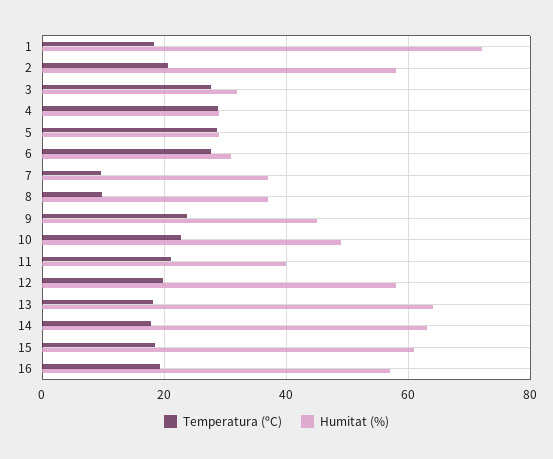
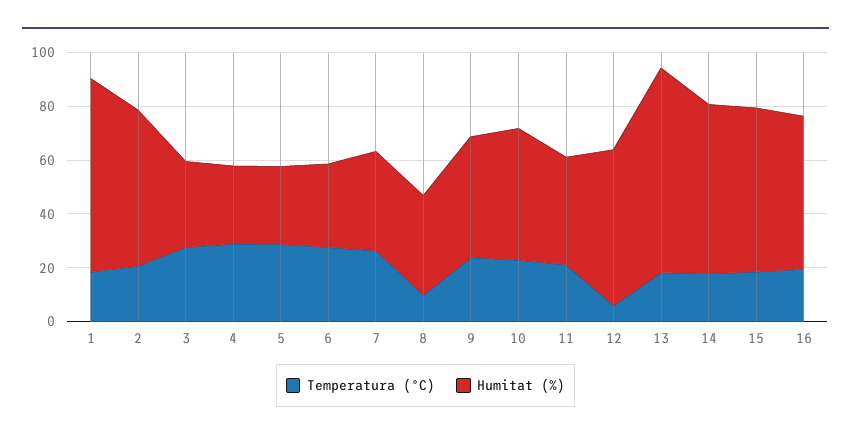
Temperatura (ºC), 7: 10 -> 25
Temperatura (ºC), 12: 20 -> 5
Humitat (%), 13: 64 -> 75

